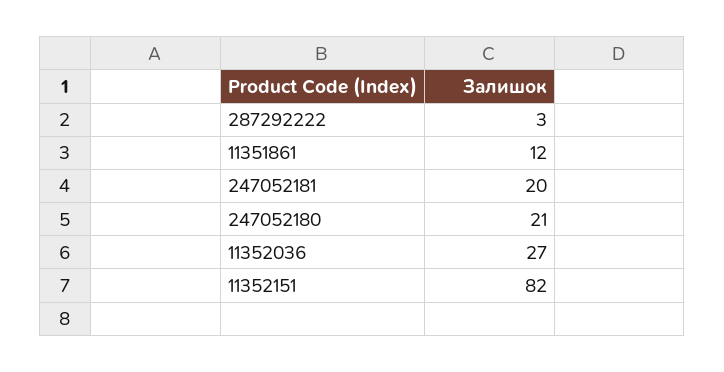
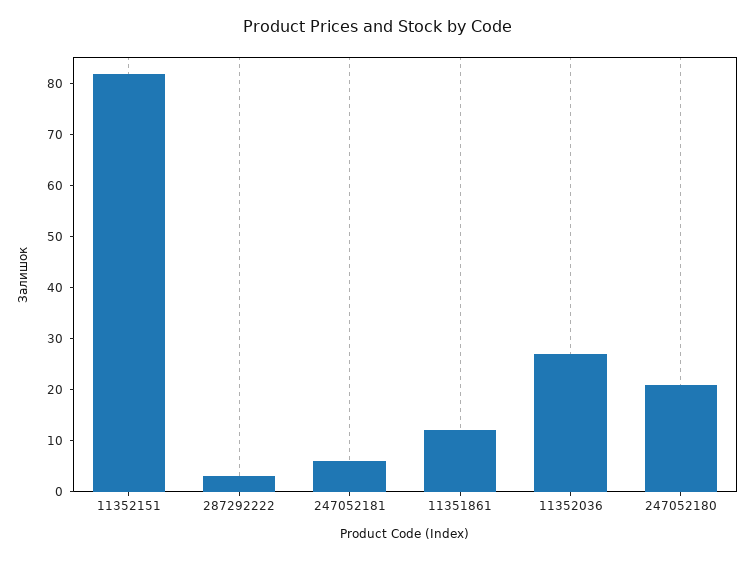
247052181: 20 -> 5

